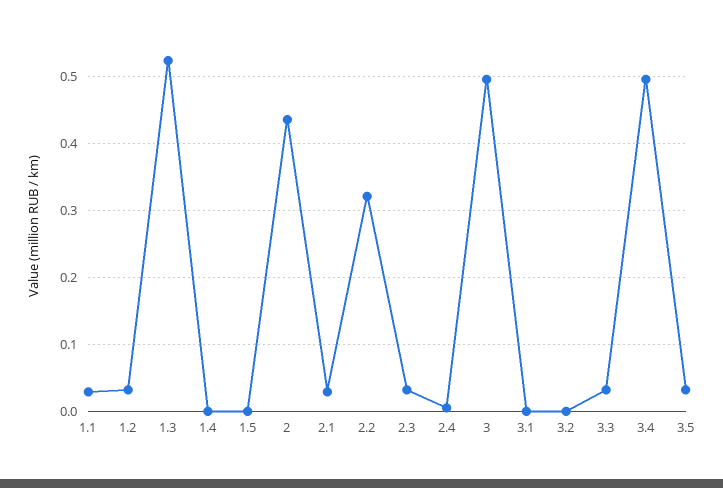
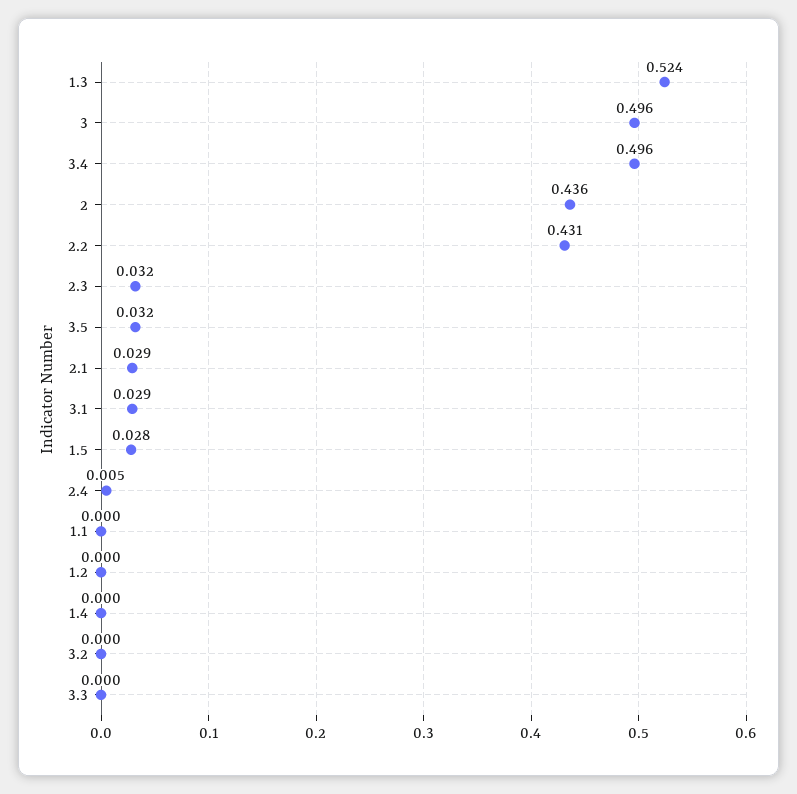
1.1: 0.03 -> 0
1.2: 0.03 -> 0
1.5: 0 -> 0.028
2.2: 0.32 -> 0.431
3.1: 0 -> 0.029
3.3: 0.03 -> 0

